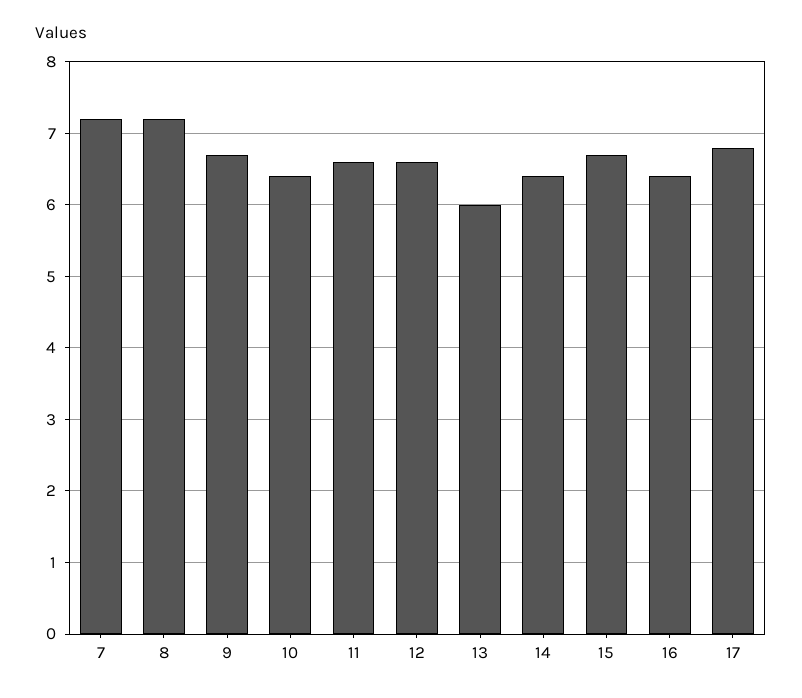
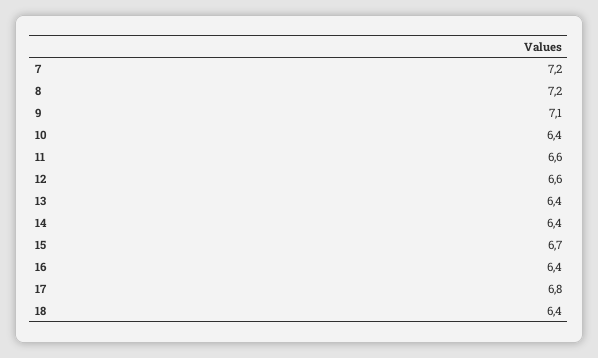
9: 6.7 -> 7.1
13: 6 -> 6.4
18: none -> 6.4

